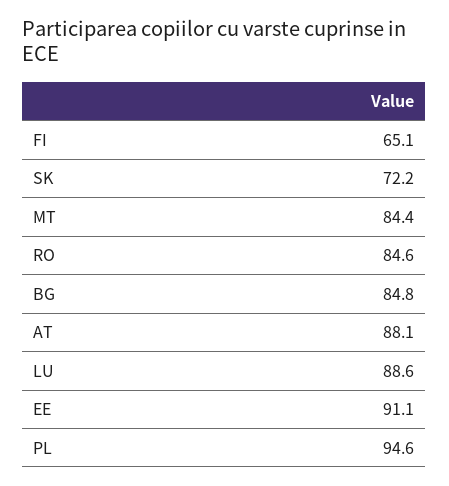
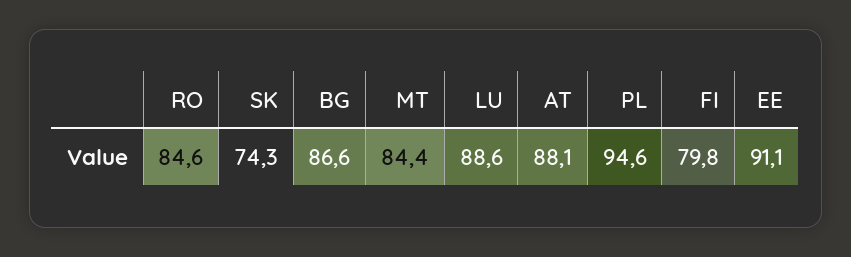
FI: 65.1 -> 79.8
SK: 72.2 -> 74.3
BG: 84.8 -> 86.6

